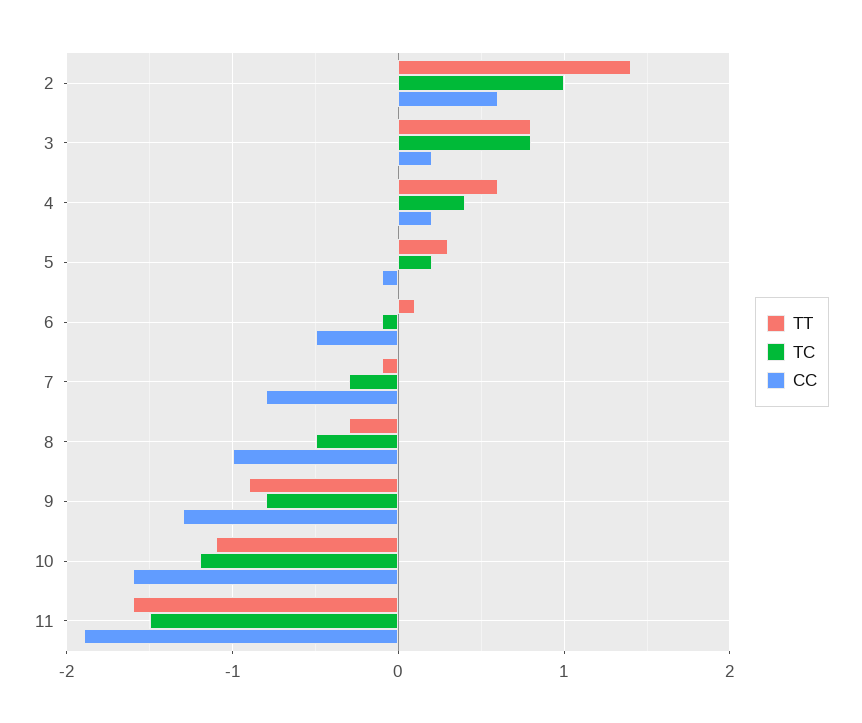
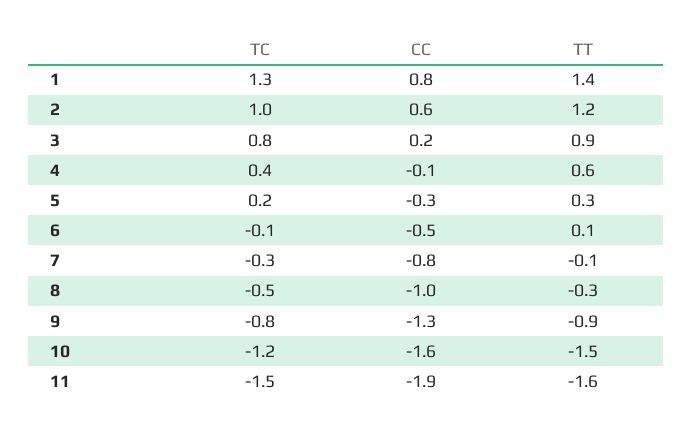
TT, 2: 1.4 -> 1.2
TT, 3: 0.8 -> 0.9
CC, 4: 0.2 -> -0.1
CC, 5: -0.1 -> -0.3
TT, 10: -1.1 -> -1.5
TC, 1: none -> 1.3
CC, 1: none -> 0.8
TT, 1: none -> 1.4

